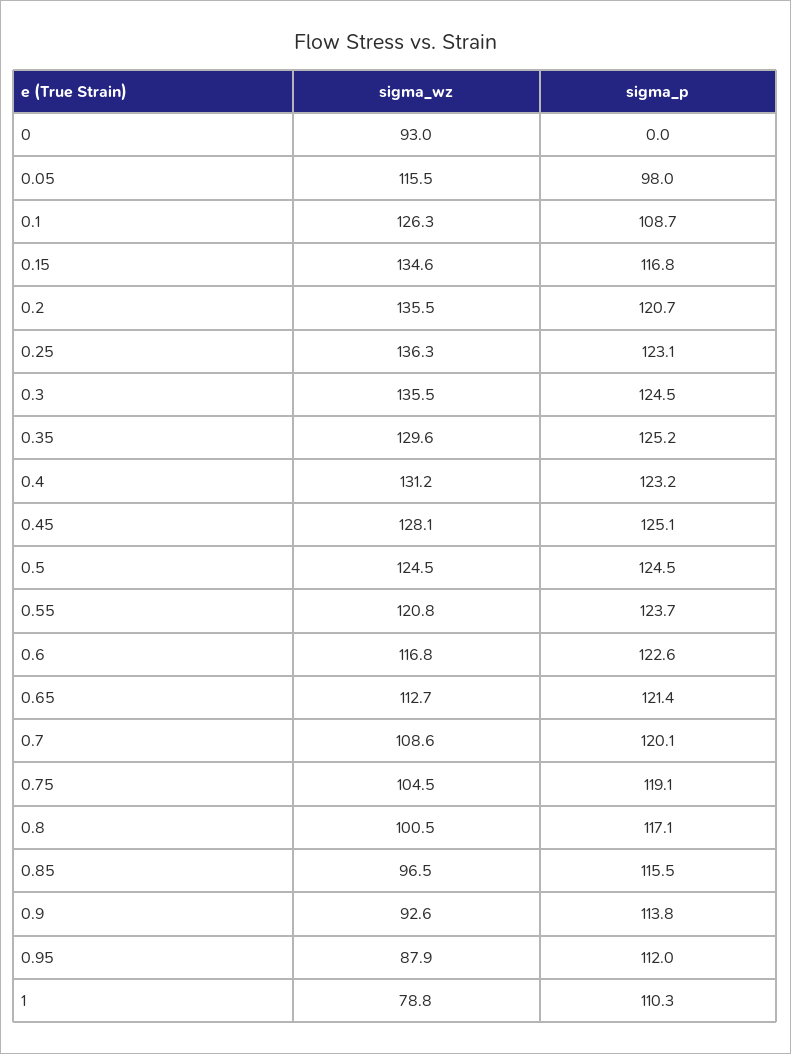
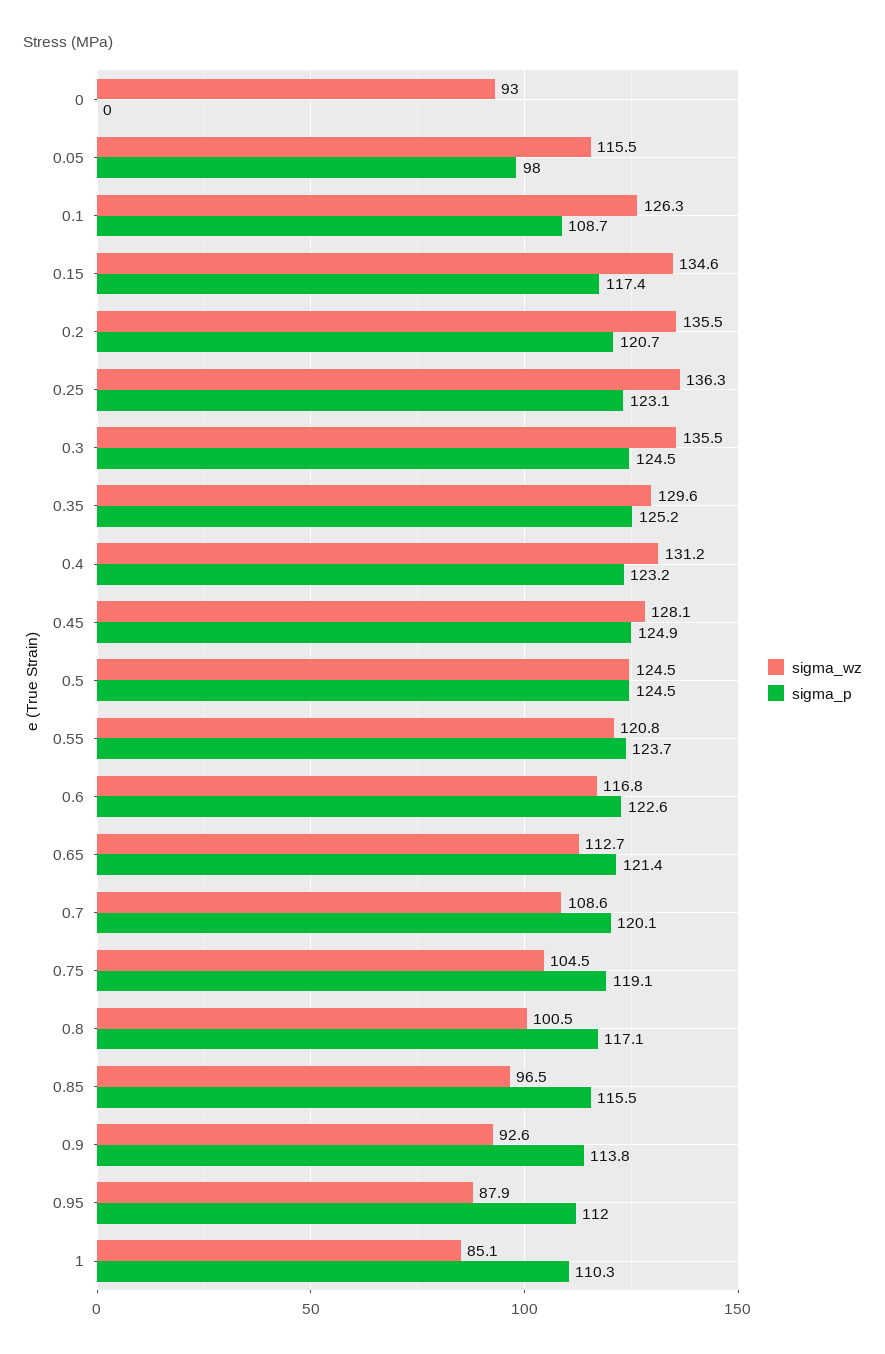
sigma_p, 0.15: 116.8 -> 117.4
sigma_p, 0.45: 125.1 -> 124.9
sigma_wz, 1: 78.8 -> 85.1

